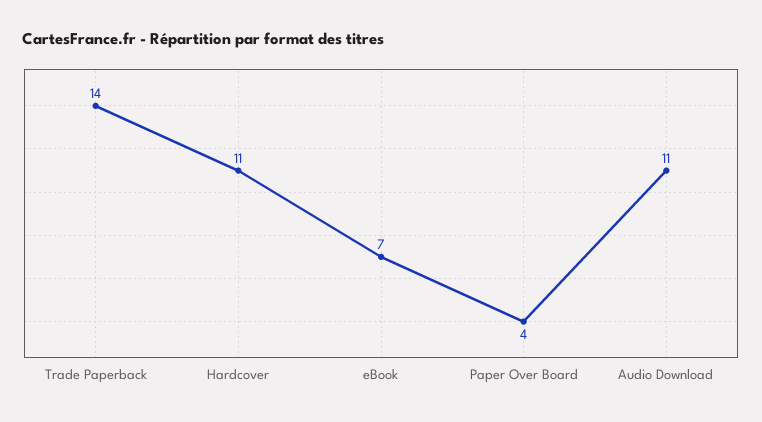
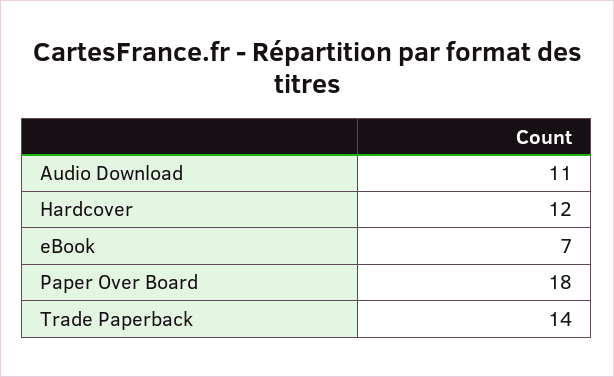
Hardcover: 11 -> 12
Paper Over Board: 4 -> 18

